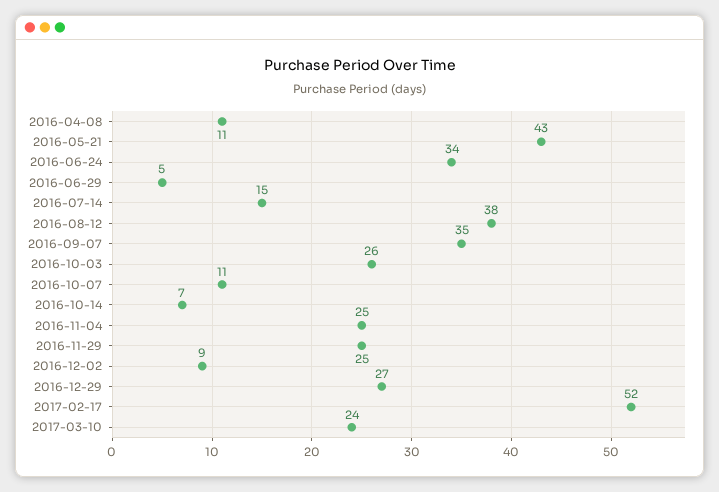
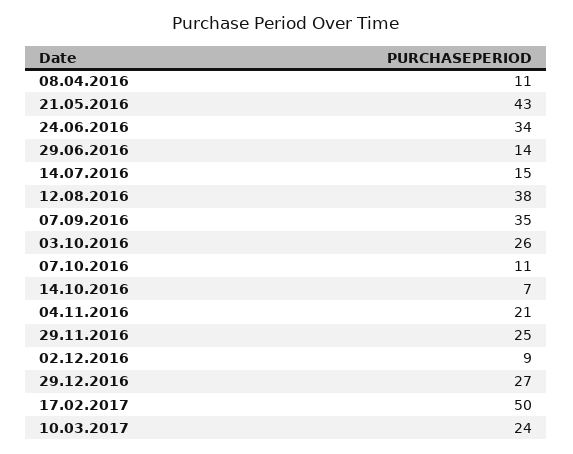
2016-06-29: 5 -> 14
2016-11-04: 25 -> 21
2017-02-17: 52 -> 50

